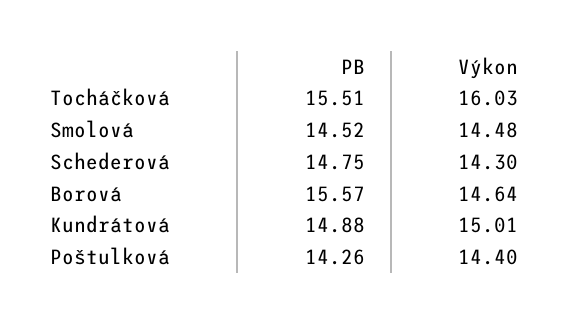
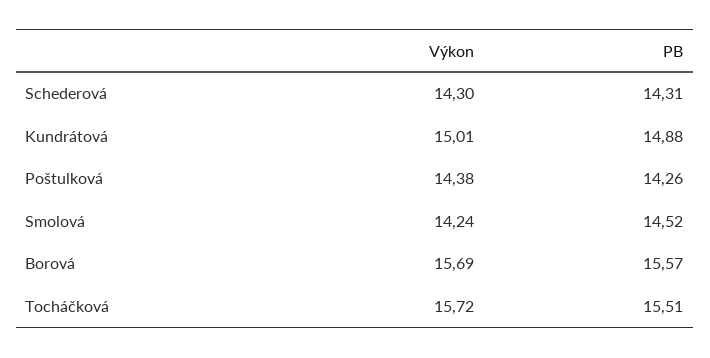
Výkon, Tocháčková: 16.03 -> 15.72
Výkon, Smolová: 14.48 -> 14.24
PB, Schederová: 14.75 -> 14.31
Výkon, Borová: 14.64 -> 15.69
Výkon, Poštulková: 14.4 -> 14.38

